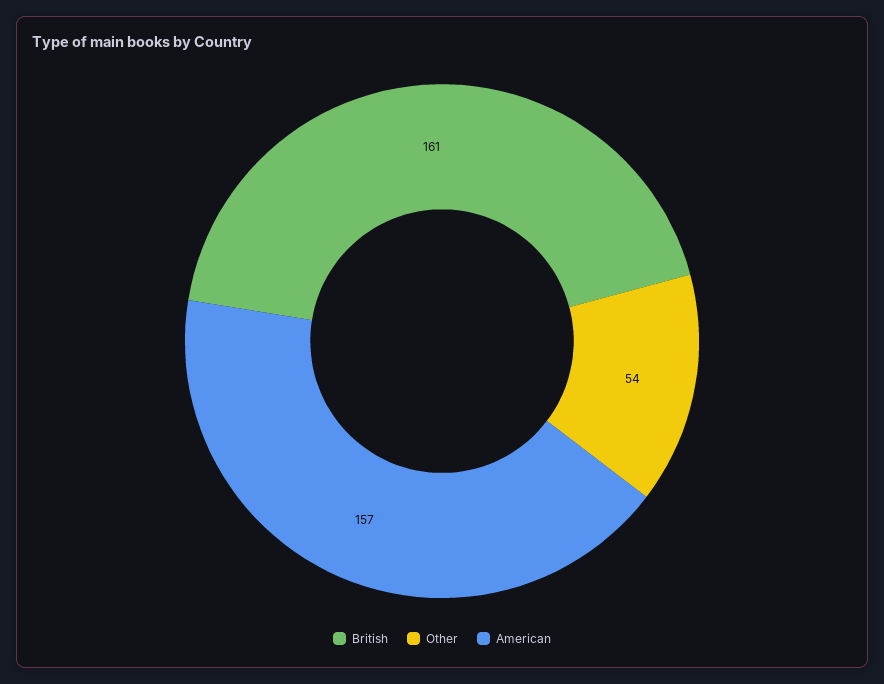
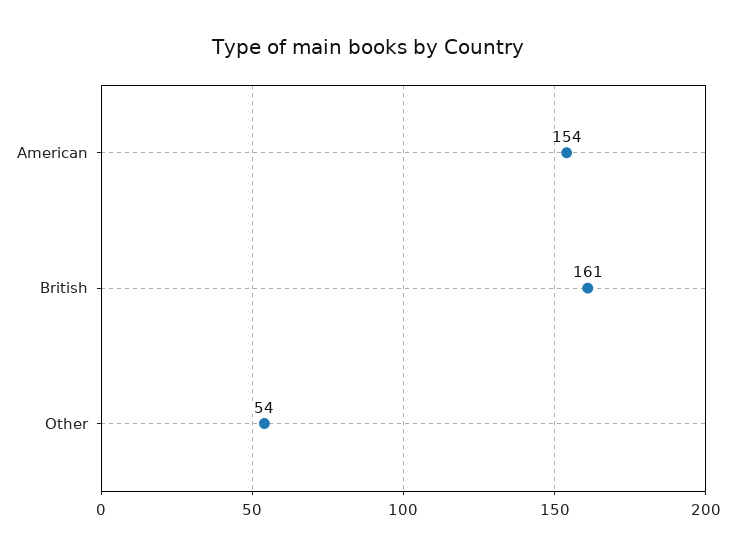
American: 157 -> 154

